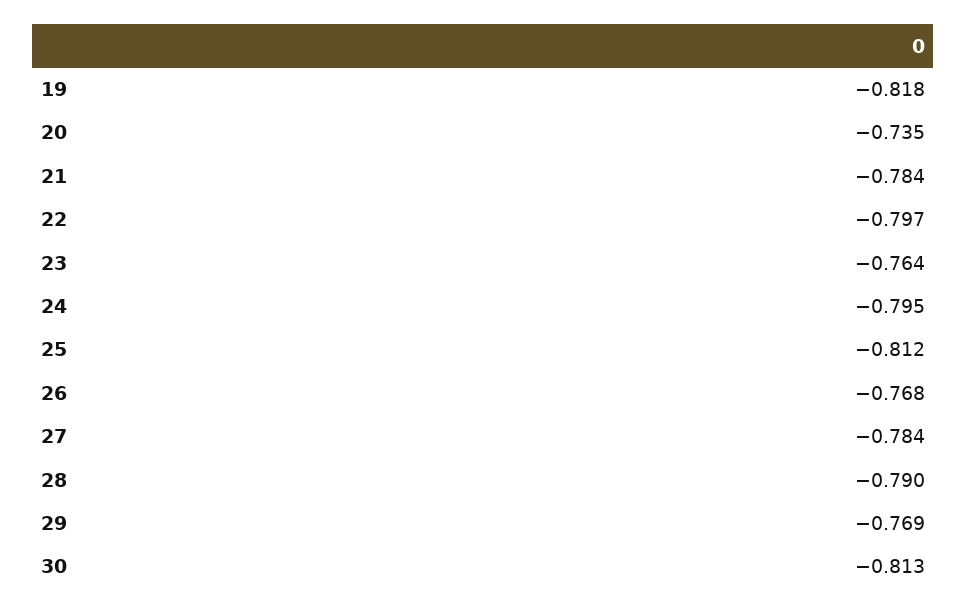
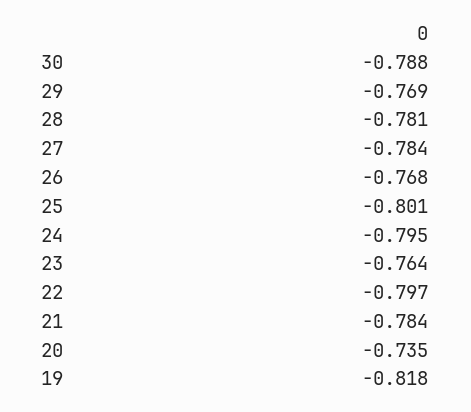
25: -0.812 -> -0.801
28: -0.79 -> -0.781
30: -0.813 -> -0.788

